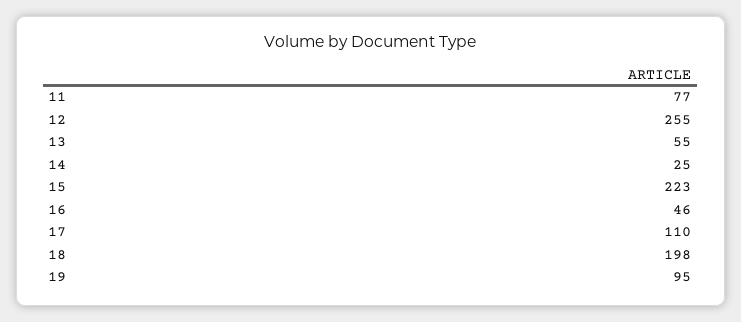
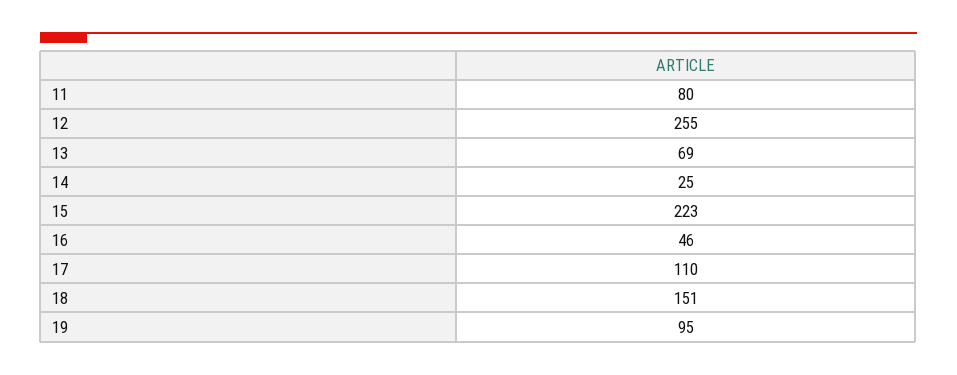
11: 77 -> 80
13: 55 -> 69
18: 198 -> 151

